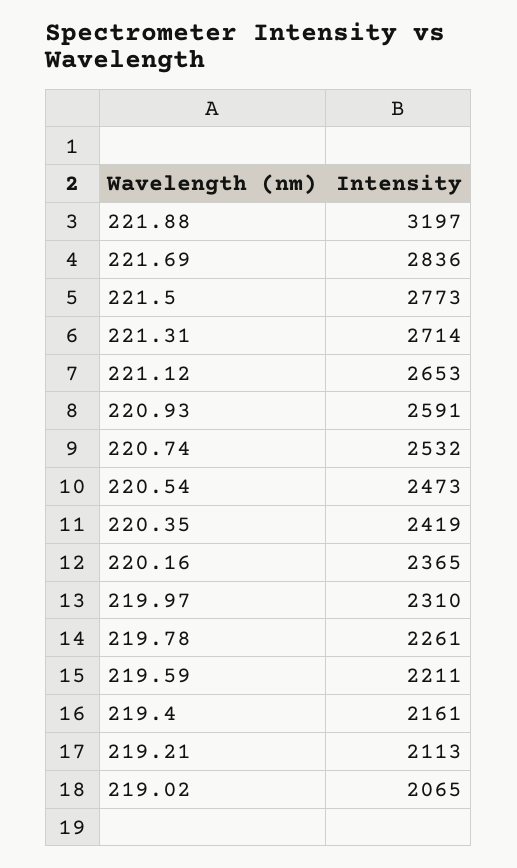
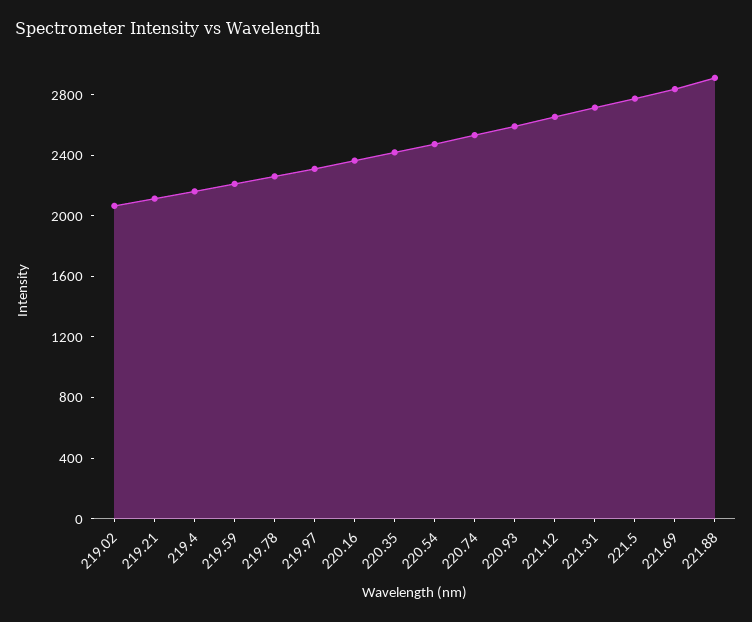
221.88: 3197 -> 2900

